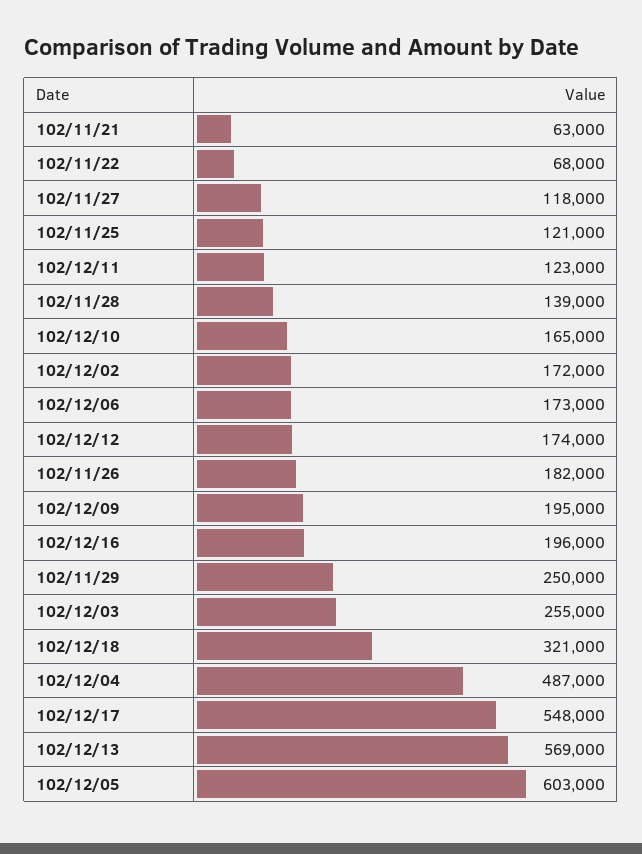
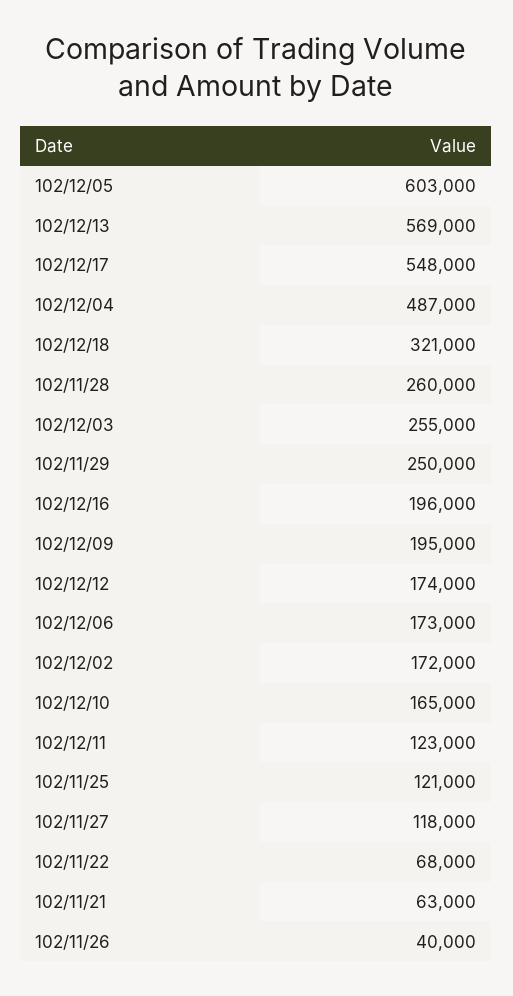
102/11/28: 139000 -> 260000
102/11/26: 182000 -> 40000

